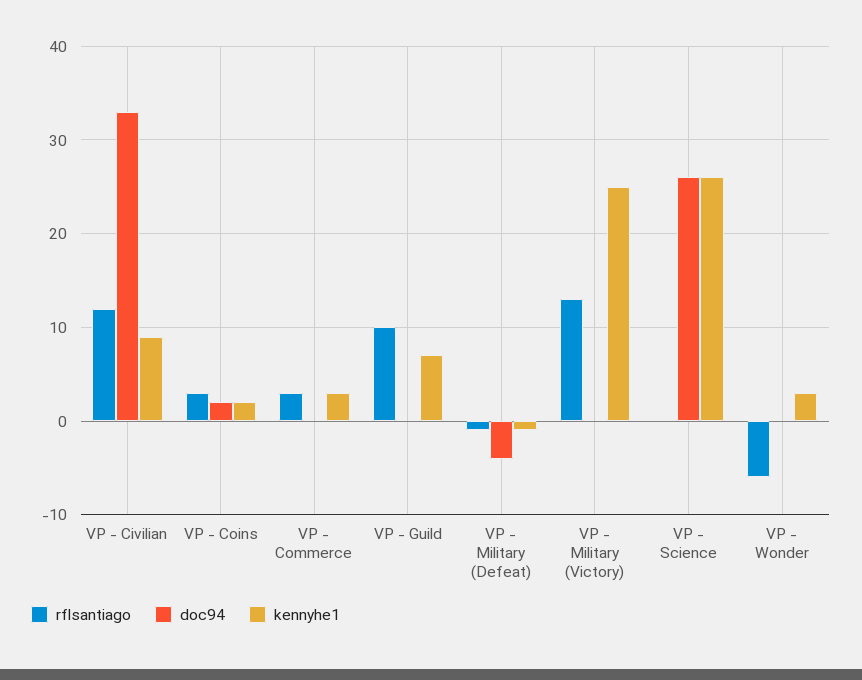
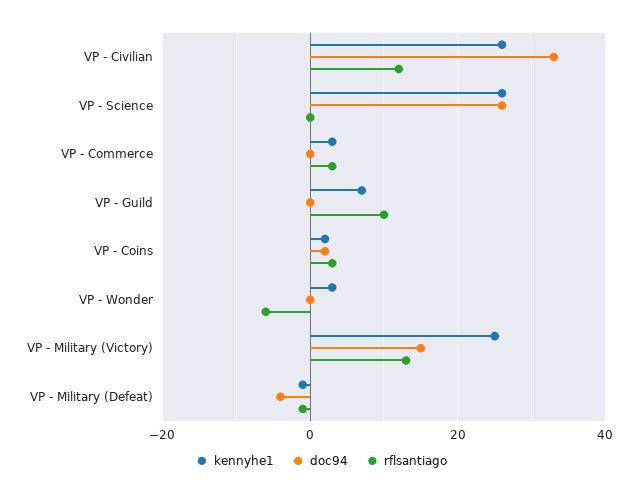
kennyhe1, VP - Civilian: 9 -> 25
doc94, VP - Military (Victory): 0 -> 15

